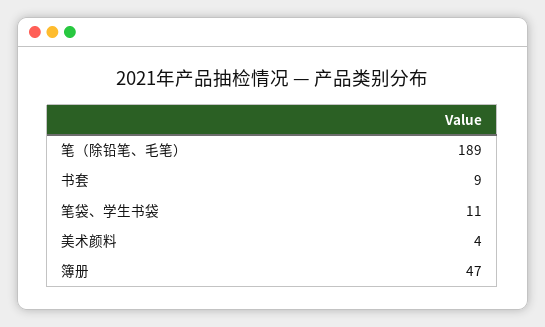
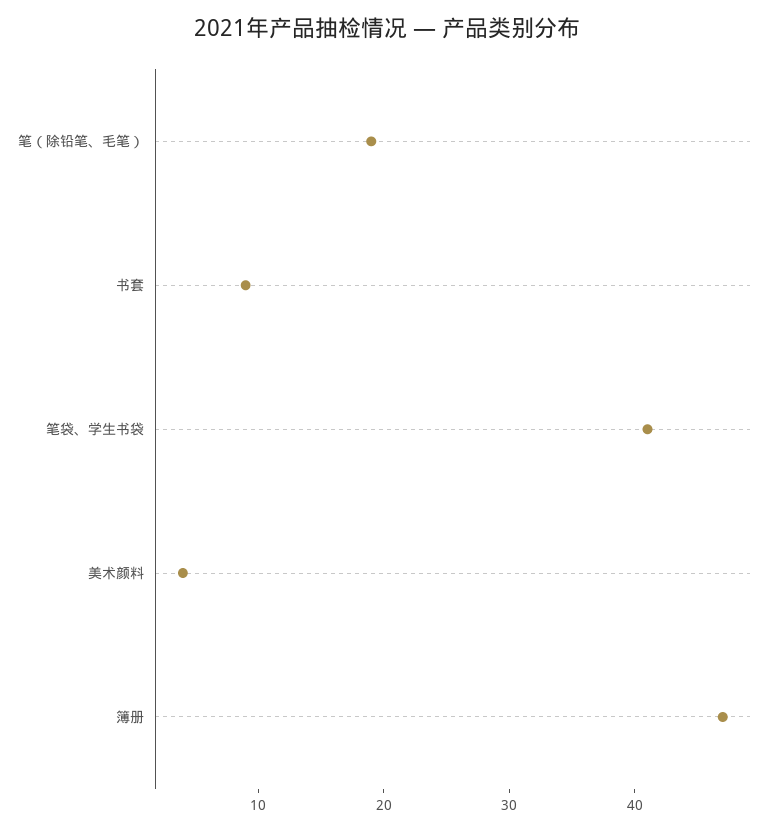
笔（除铅笔、毛笔）: 189 -> 19
笔袋、学生书袋: 11 -> 41

